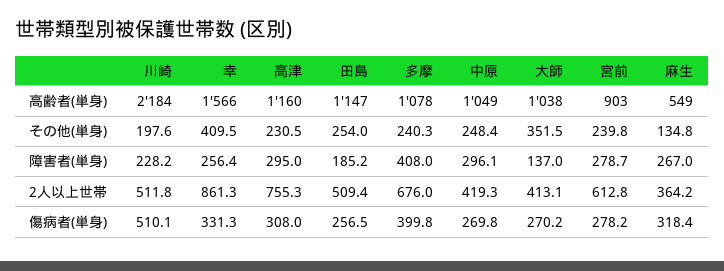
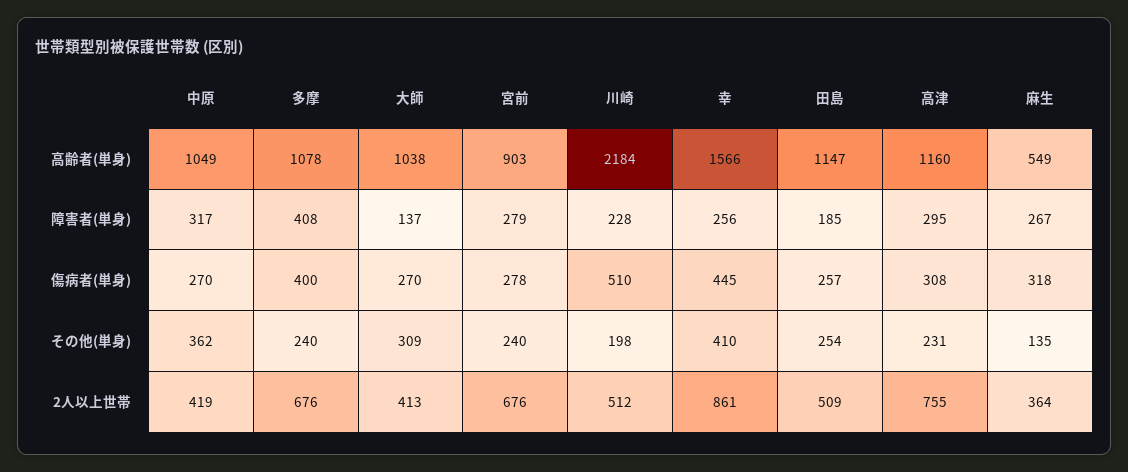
中原, その他(単身): 248.4 -> 362
大師, その他(単身): 351.5 -> 309
中原, 障害者(単身): 296.1 -> 317
宮前, 2人以上世帯: 612.8 -> 676
幸, 傷病者(単身): 331.3 -> 445

